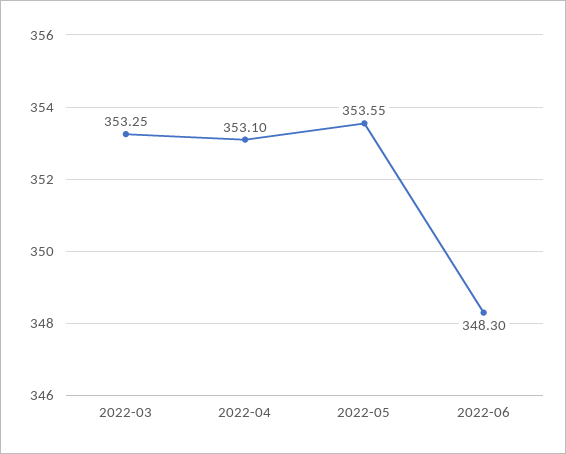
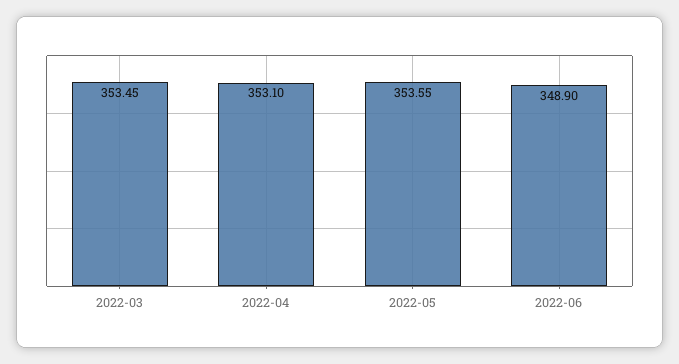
2022-03: 353.25 -> 353.45
2022-06: 348.3 -> 348.9

